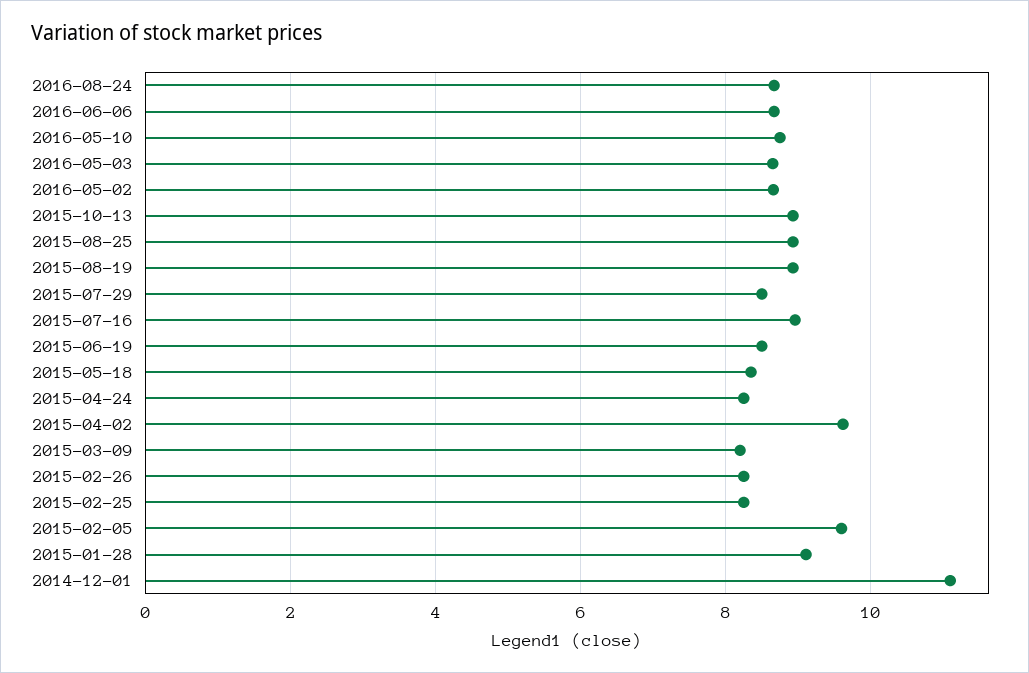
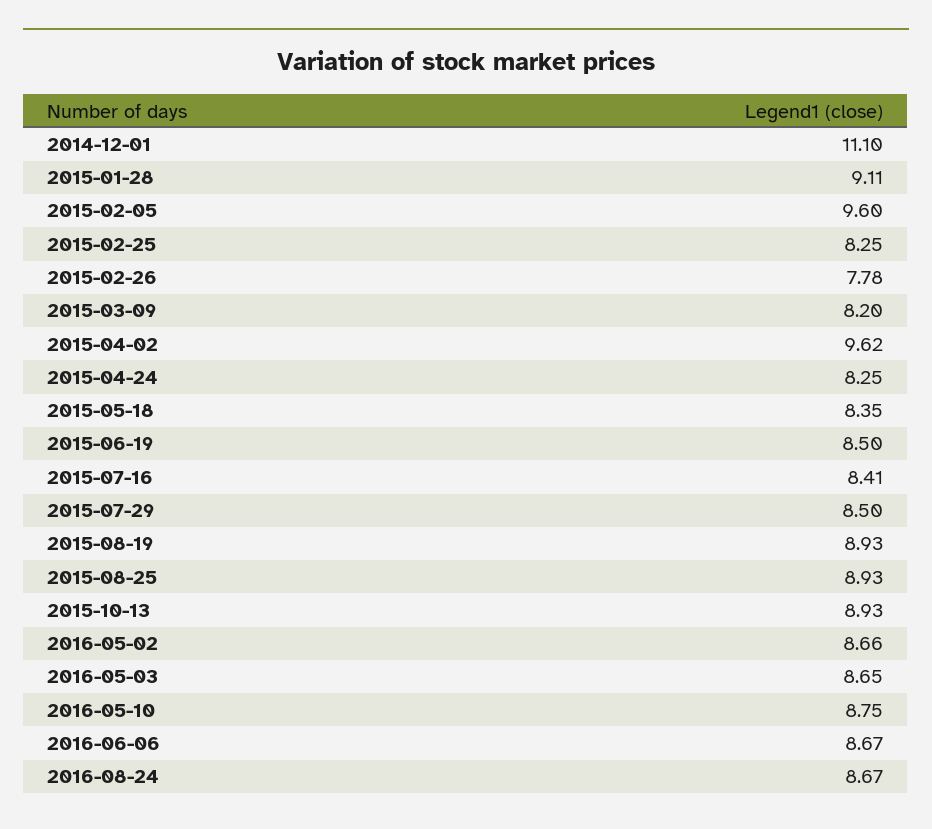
2015-07-16: 9 -> 8.41
2015-02-26: 8.2 -> 7.78

